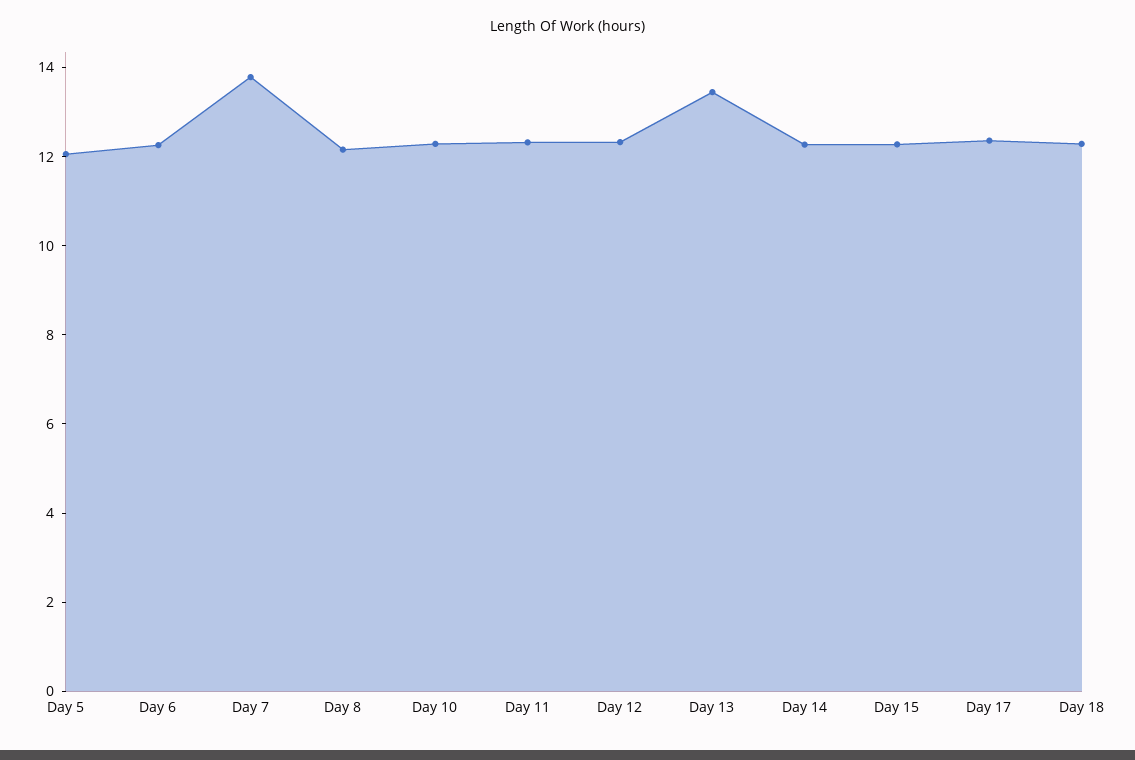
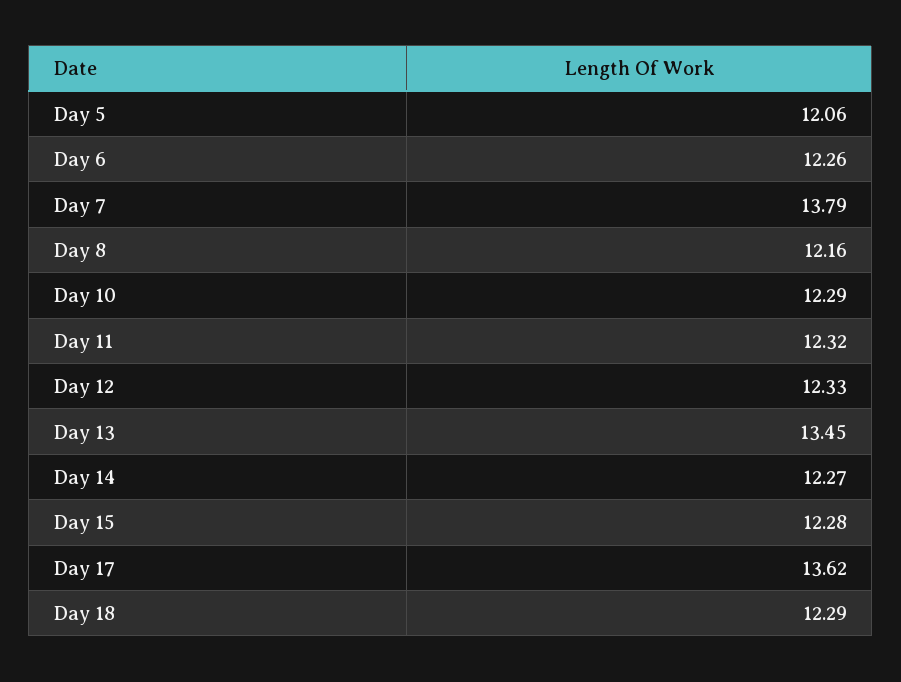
Day 17: 12.5 -> 13.62

